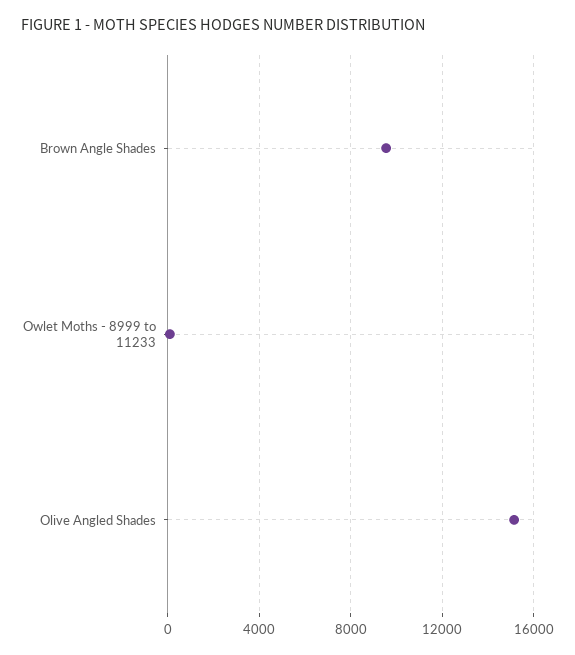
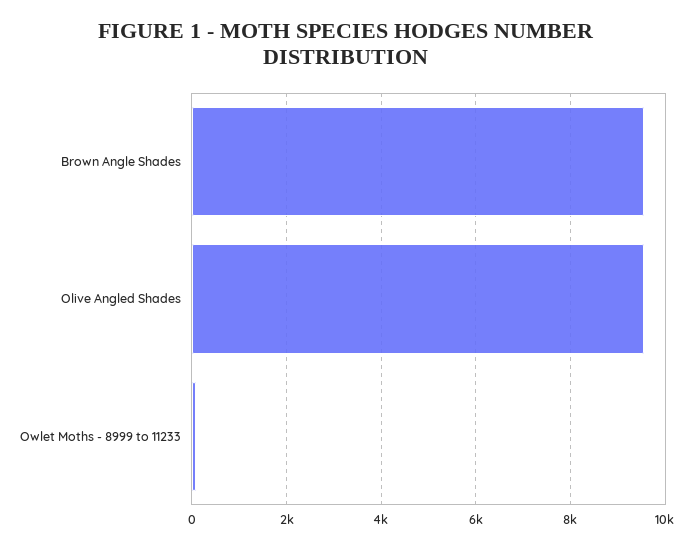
Olive Angled Shades: 15000 -> 9600

